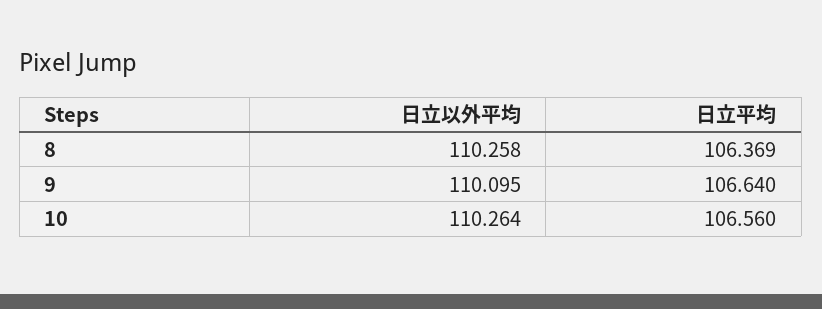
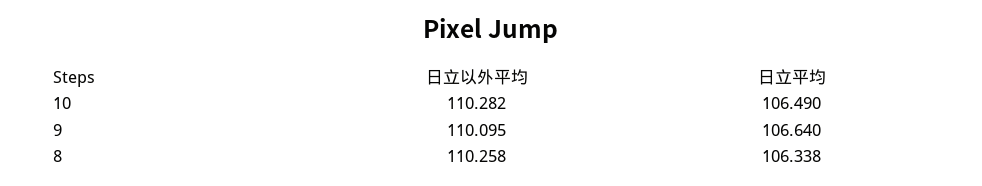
日立平均, 8: 106.369 -> 106.338
日立以外平均, 10: 110.264 -> 110.282
日立平均, 10: 106.56 -> 106.49

